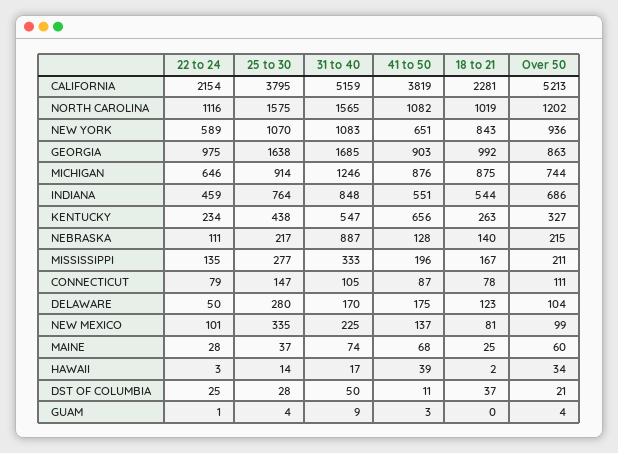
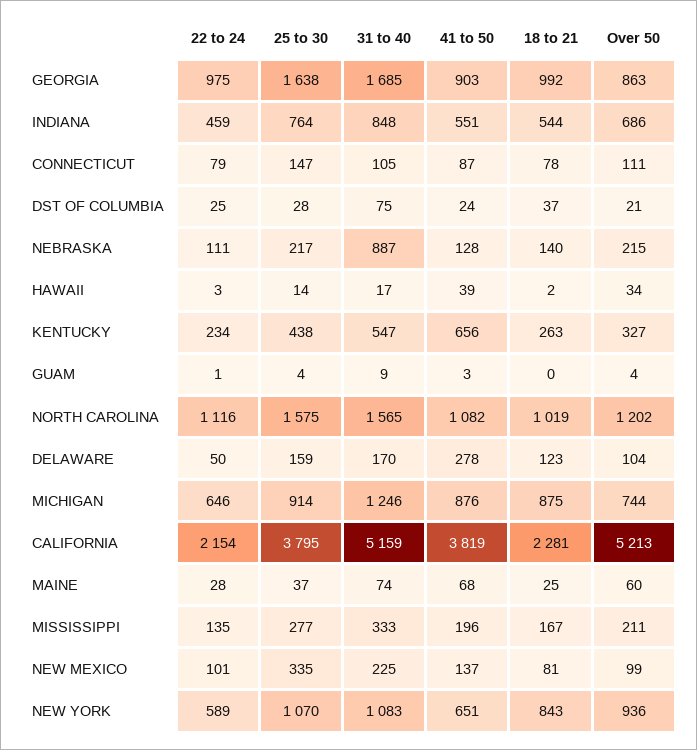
25 to 30, DELAWARE: 280 -> 159
41 to 50, DELAWARE: 175 -> 278
31 to 40, DST OF COLUMBIA: 50 -> 75
41 to 50, DST OF COLUMBIA: 11 -> 24

